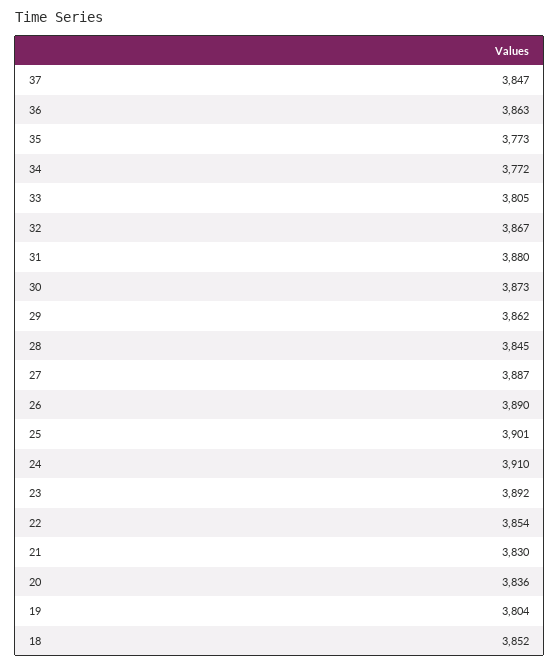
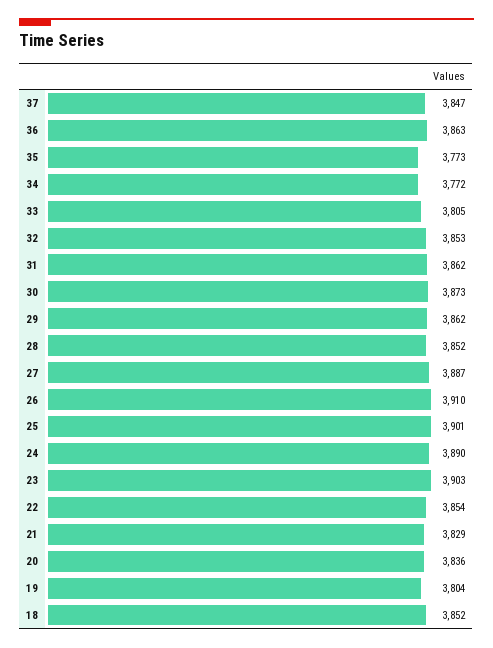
32: 3867 -> 3853
31: 3880 -> 3862
28: 3845 -> 3852
26: 3890 -> 3910
24: 3910 -> 3890
23: 3892 -> 3903
21: 3830 -> 3829

